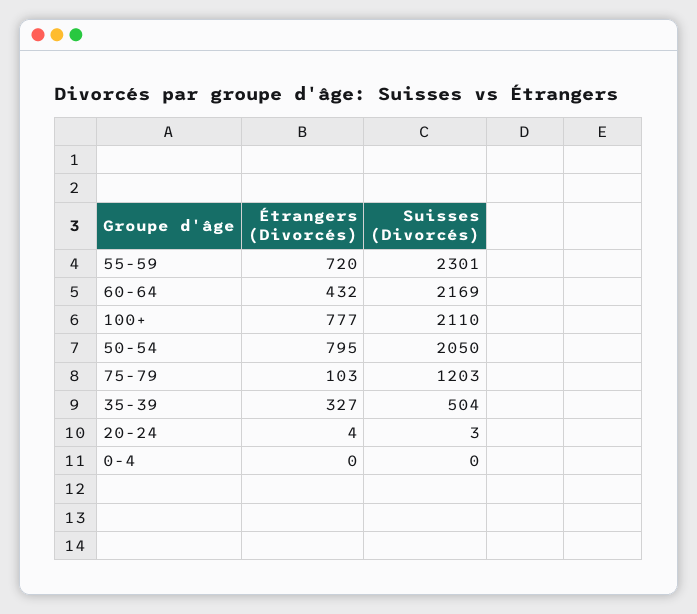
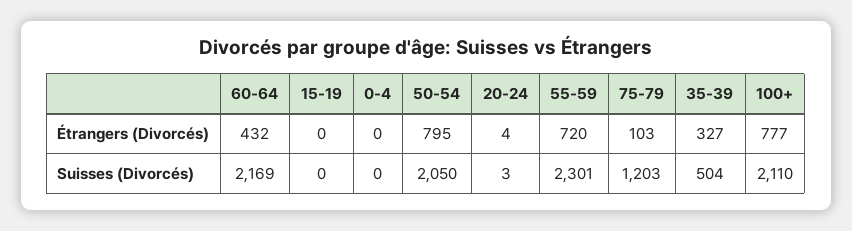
Étrangers (Divorcés), 15-19: none -> 0
Suisses (Divorcés), 15-19: none -> 0

